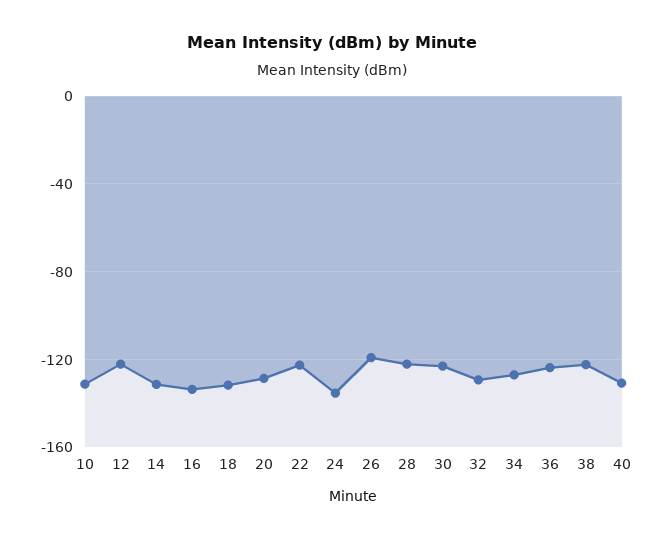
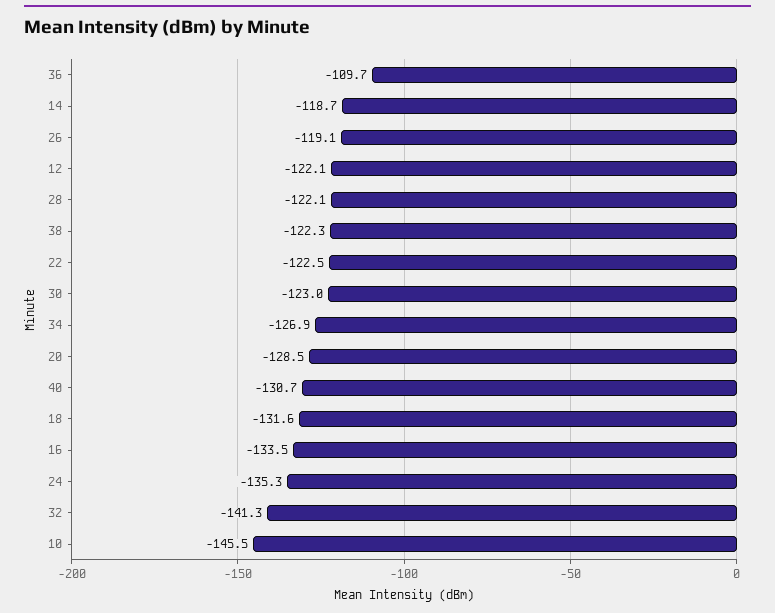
10: -130 -> -145.5
14: -130 -> -118.7
32: -130 -> -141.3
36: -125 -> -109.7

